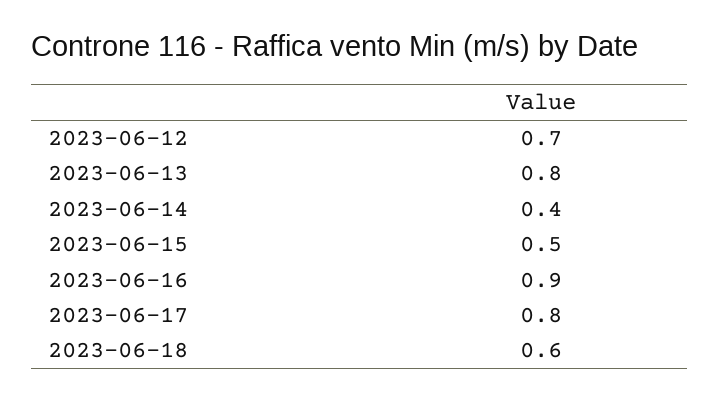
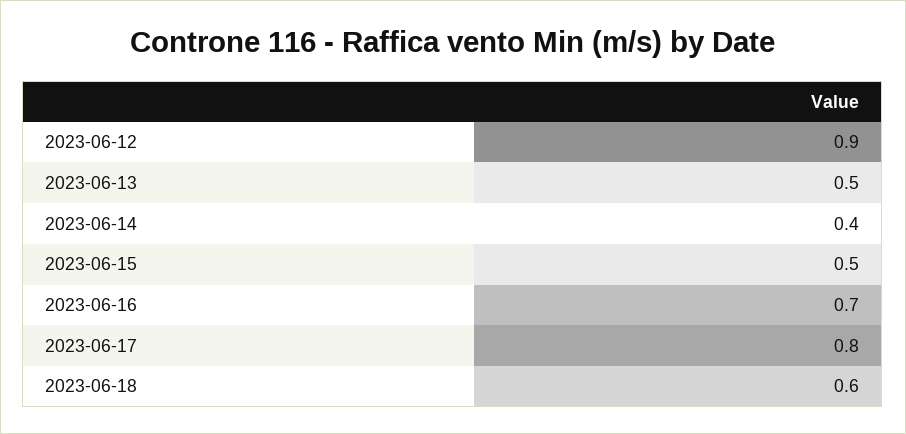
2023-06-12: 0.7 -> 0.9
2023-06-13: 0.8 -> 0.5
2023-06-16: 0.9 -> 0.7

